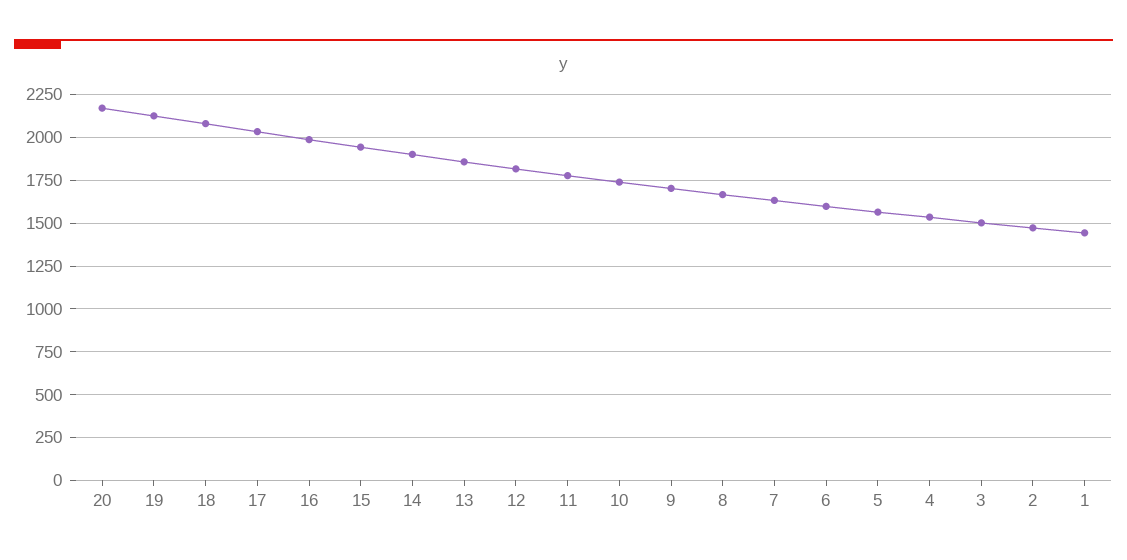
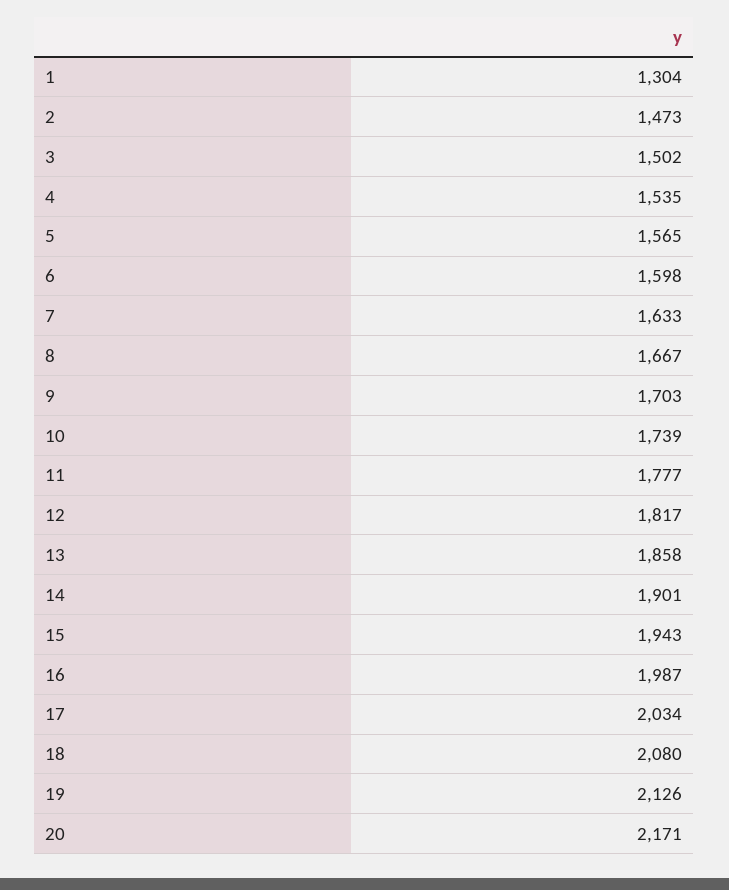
1: 1450 -> 1304

